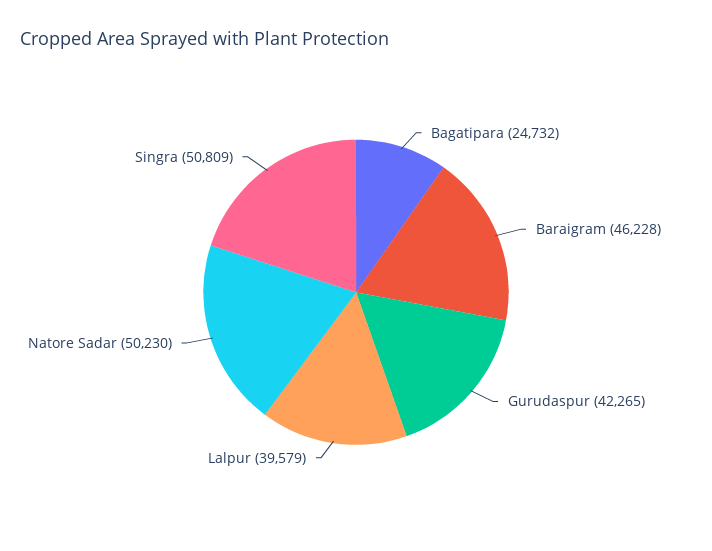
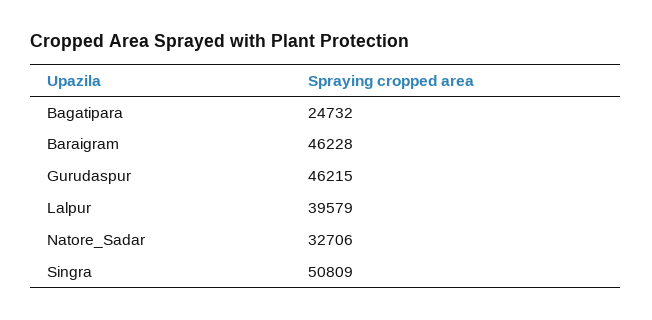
Gurudaspur: 42265 -> 46215
Natore Sadar: 50230 -> 32706

